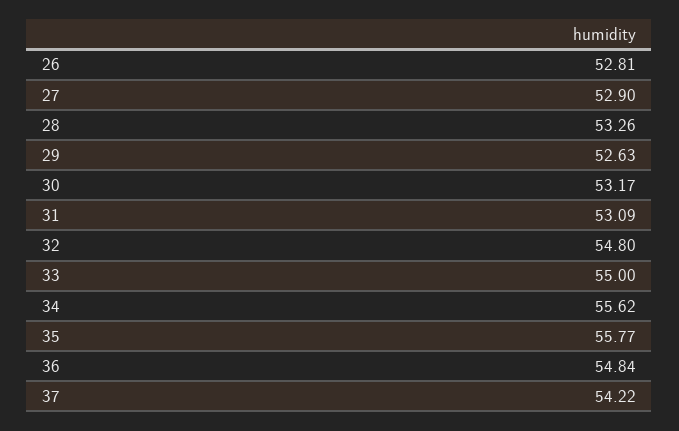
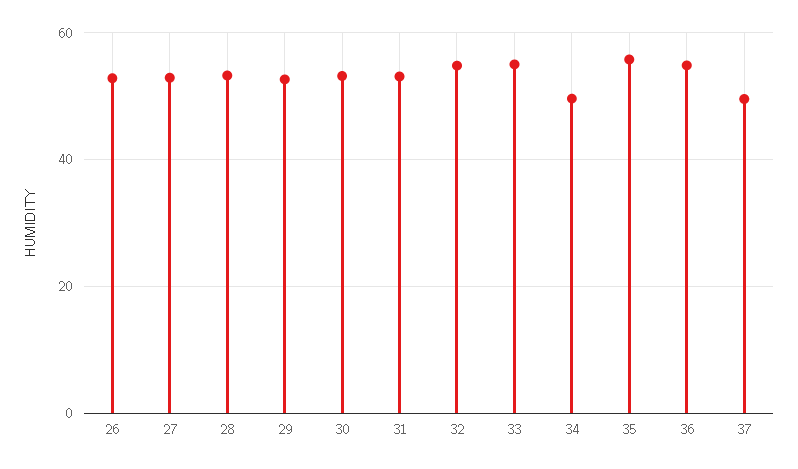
34: 55.62 -> 50
37: 54.22 -> 50

